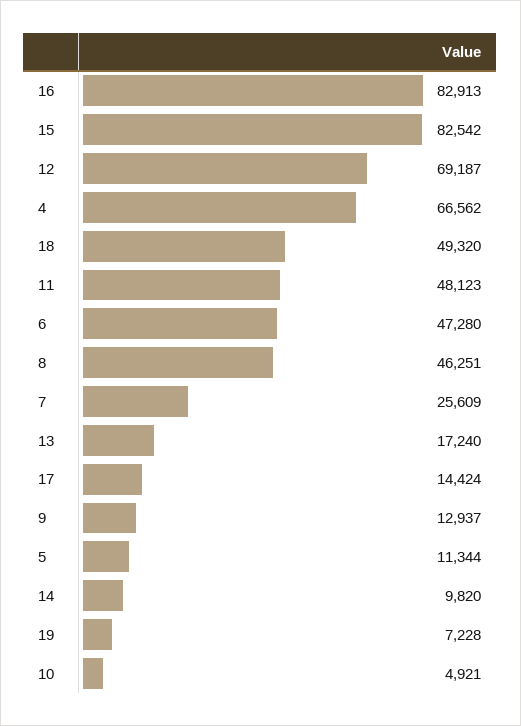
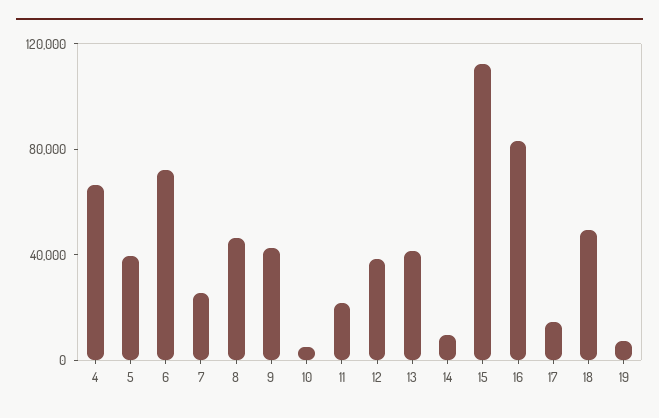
15: 82542 -> 110000
12: 69187 -> 40000
11: 48123 -> 20000
6: 47280 -> 70000
13: 17240 -> 40000
9: 12937 -> 40000
5: 11344 -> 40000

